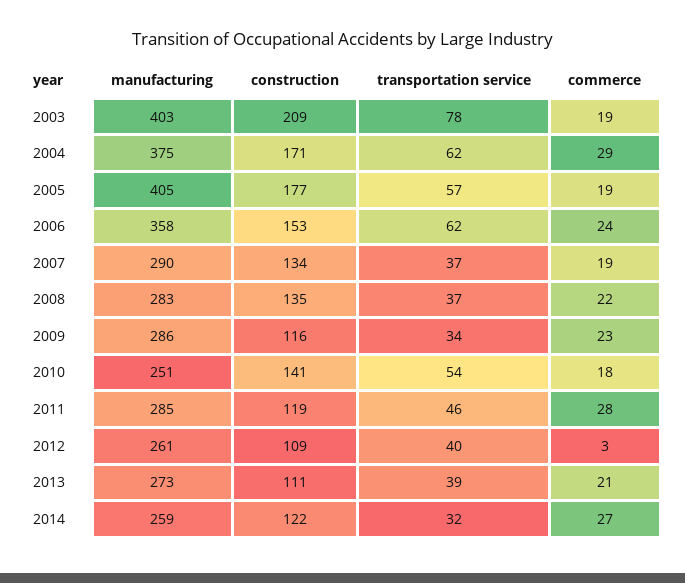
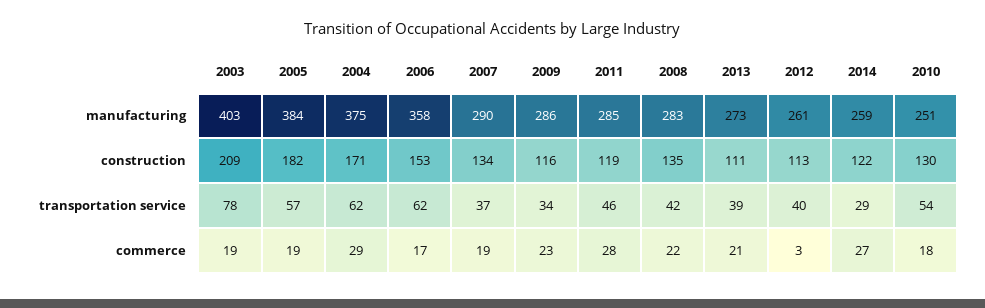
manufacturing, 2005: 405 -> 384
construction, 2005: 177 -> 182
commerce, 2006: 24 -> 17
transportation service, 2008: 37 -> 42
construction, 2010: 141 -> 130
construction, 2012: 109 -> 113
transportation service, 2014: 32 -> 29

